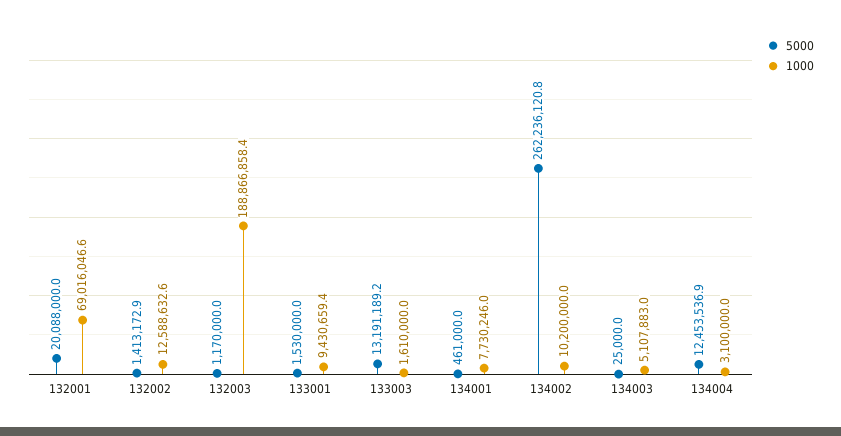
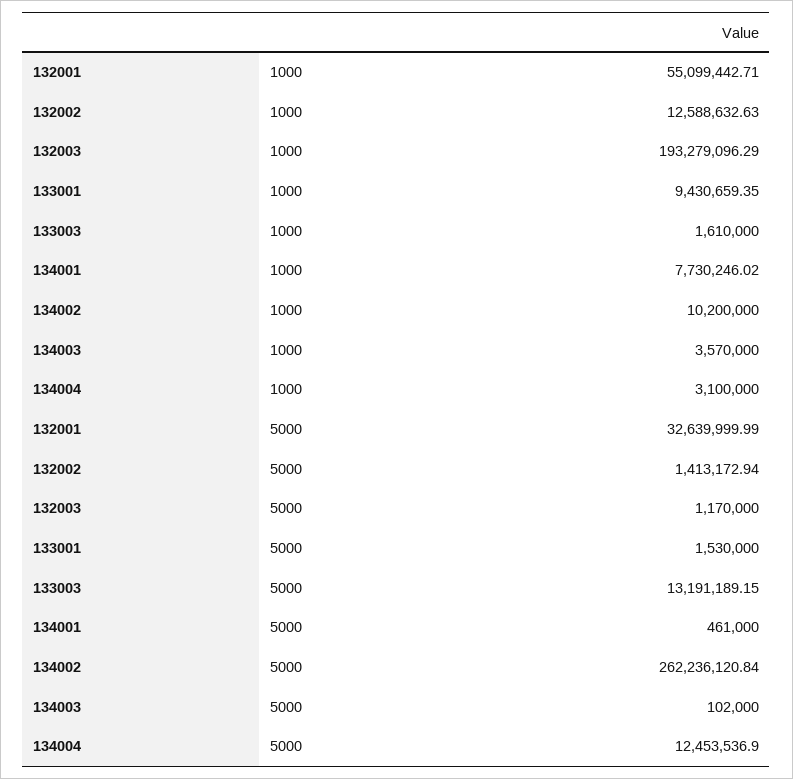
5000, 132001: 20088000 -> 32639999.99
1000, 132001: 69016046.6 -> 55099442.71
1000, 132003: 188866858.4 -> 193279096.29
5000, 134003: 25000 -> 102000
1000, 134003: 5107883 -> 3570000

